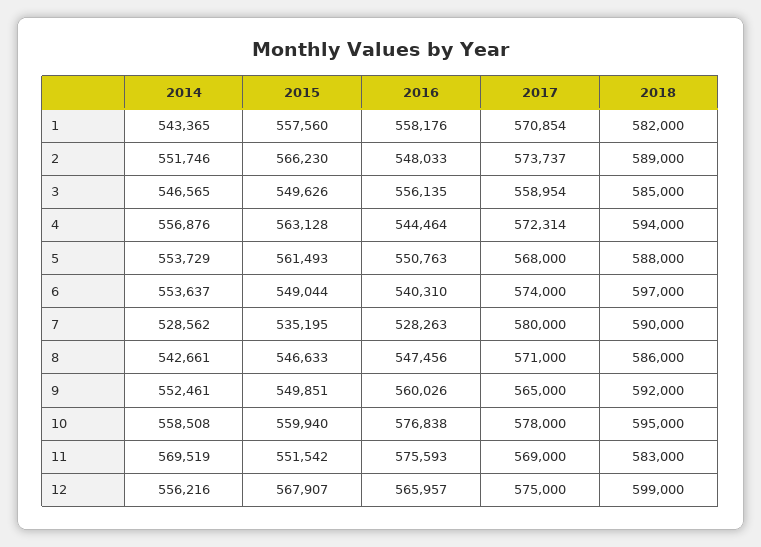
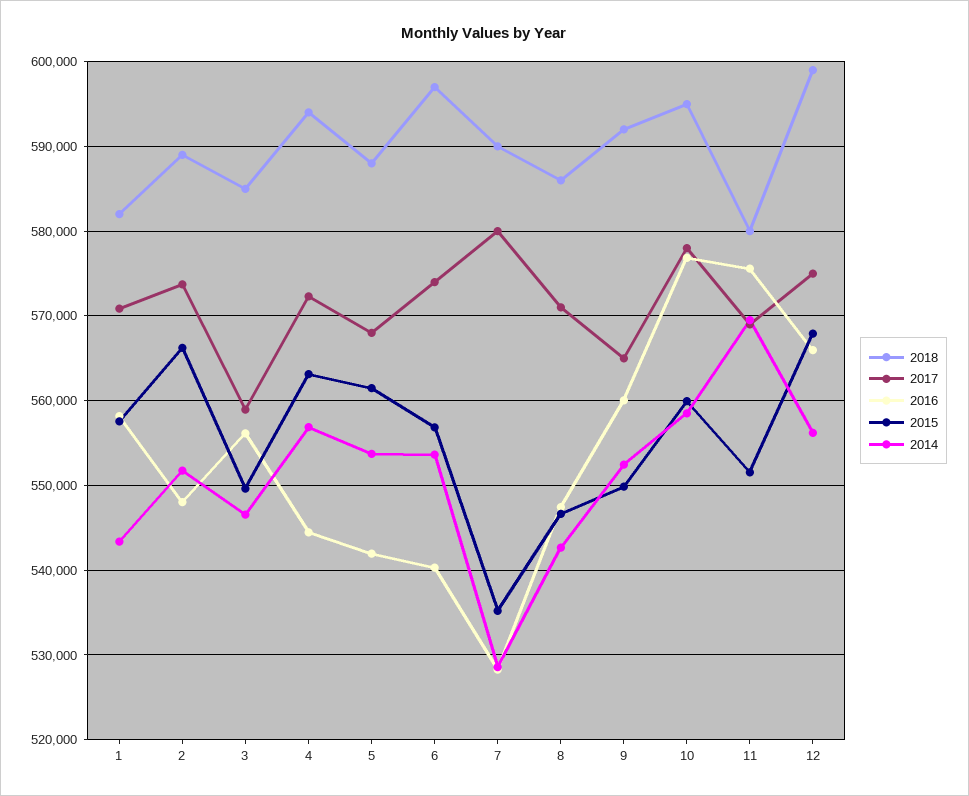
2016, 5: 550763 -> 542000
2015, 6: 549044 -> 557000
2018, 11: 583000 -> 580000

